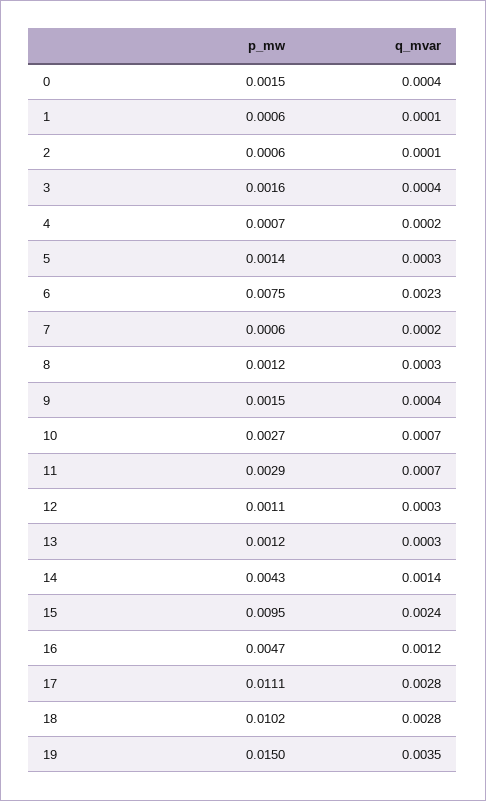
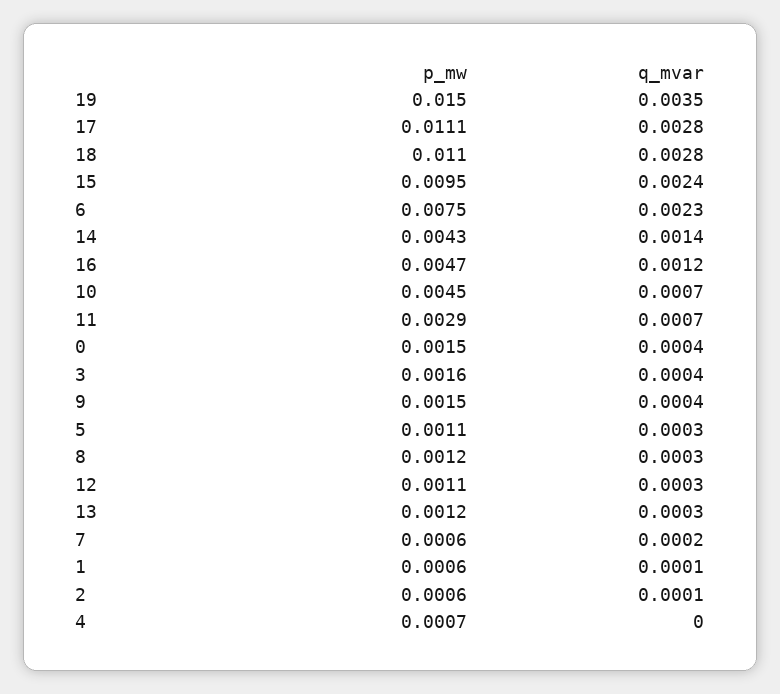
q_mvar, 4: 0.0002 -> 0
p_mw, 5: 0.0014 -> 0.0011
p_mw, 10: 0.0027 -> 0.0045
p_mw, 18: 0.0102 -> 0.011

